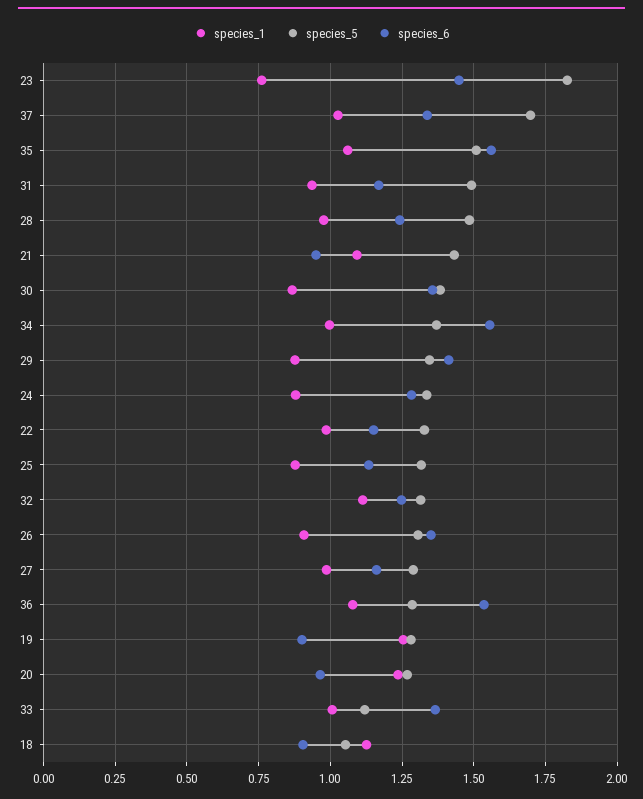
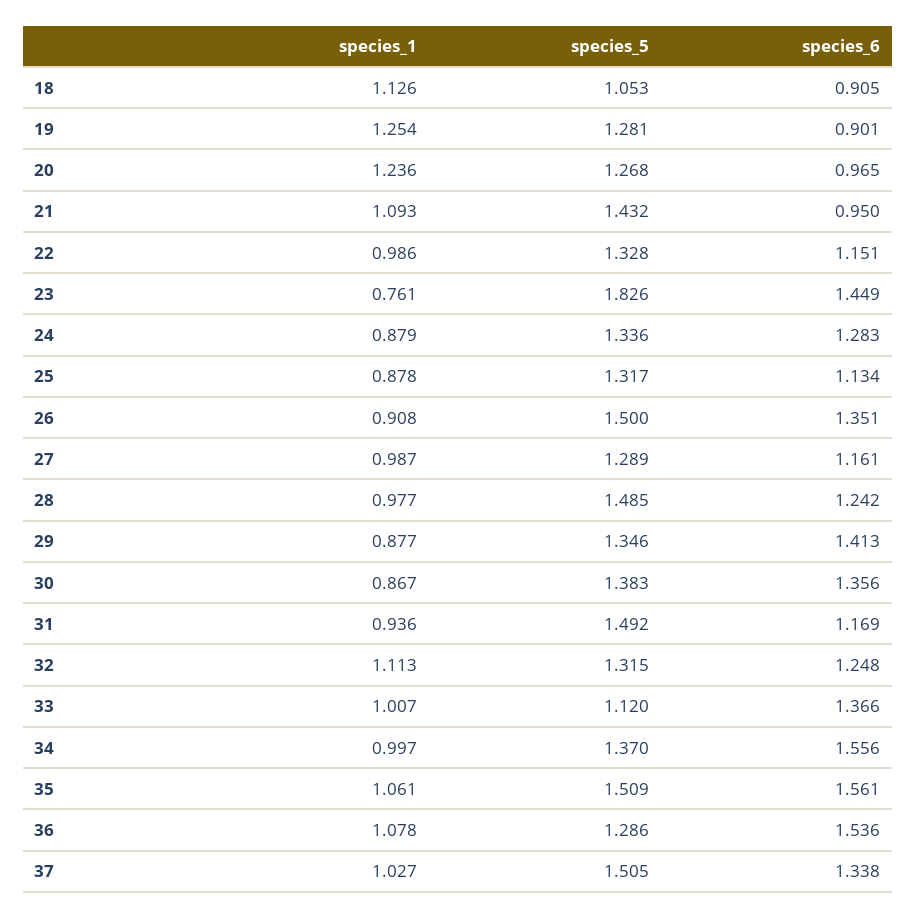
species_5, 37: 1.7 -> 1.505
species_5, 26: 1.3 -> 1.5

